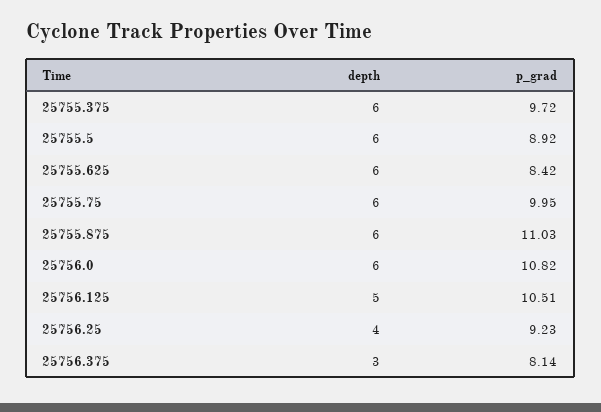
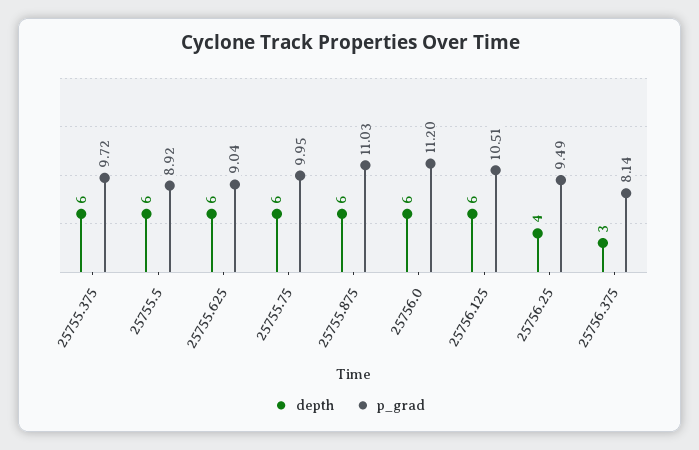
p_grad, 25755.625: 8.42 -> 9.04
p_grad, 25756.0: 10.82 -> 11.2
depth, 25756.125: 5 -> 6
p_grad, 25756.25: 9.23 -> 9.49

